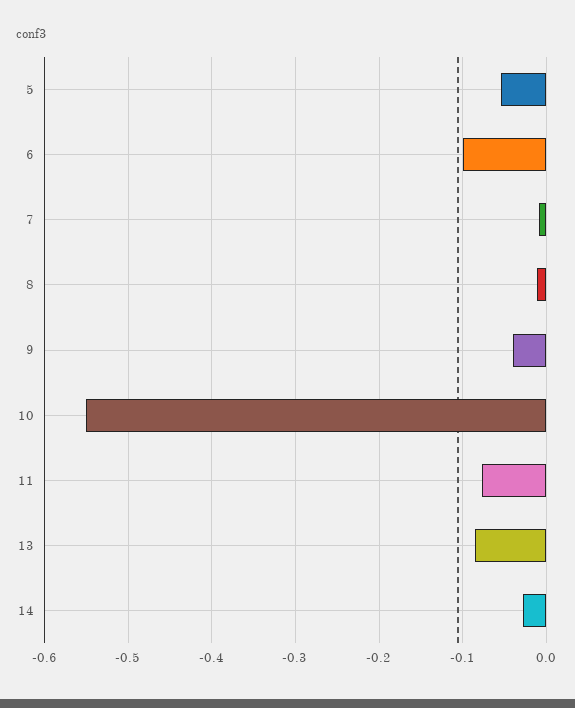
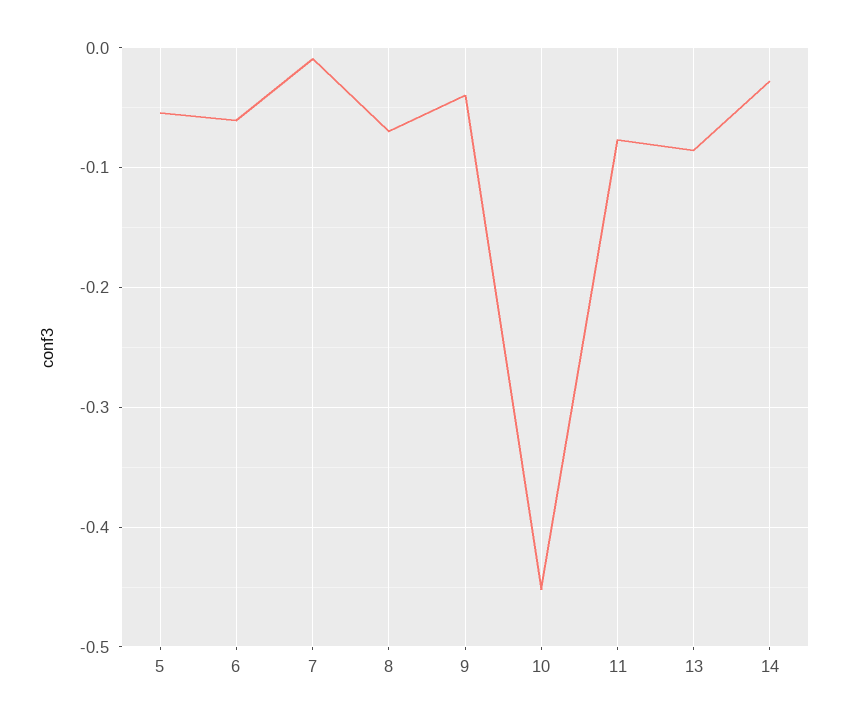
6: -0.1 -> -0.06
8: -0.01 -> -0.07
10: -0.55 -> -0.45

